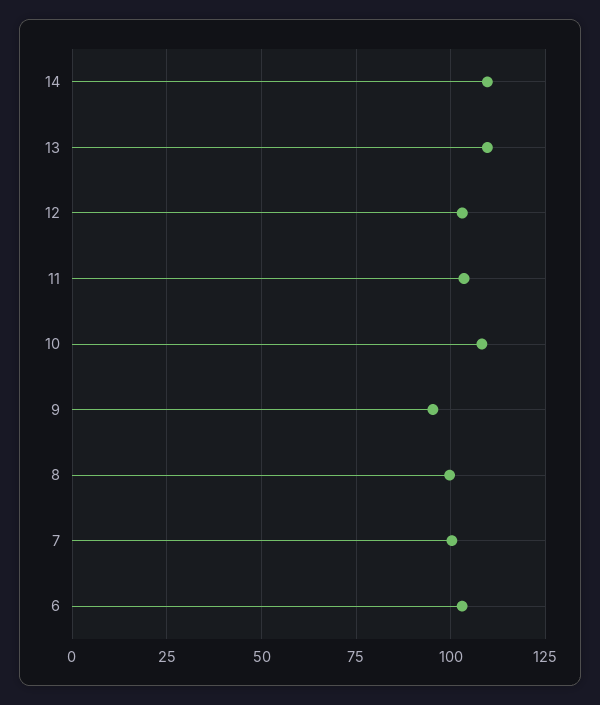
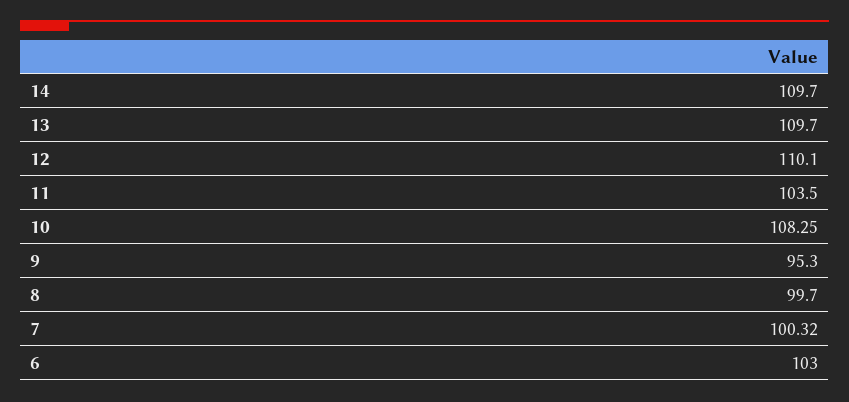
12: 102.5 -> 110.1

